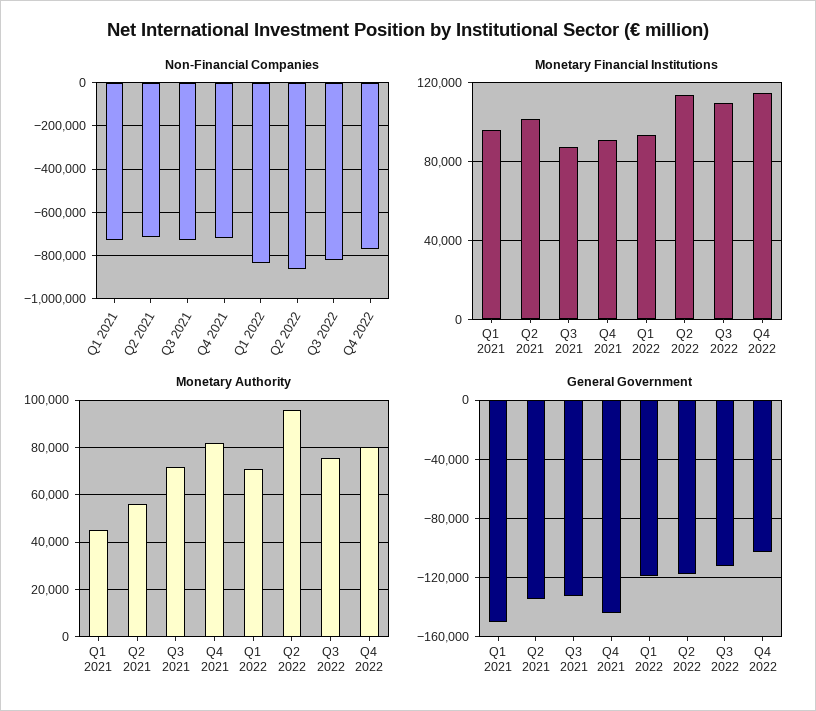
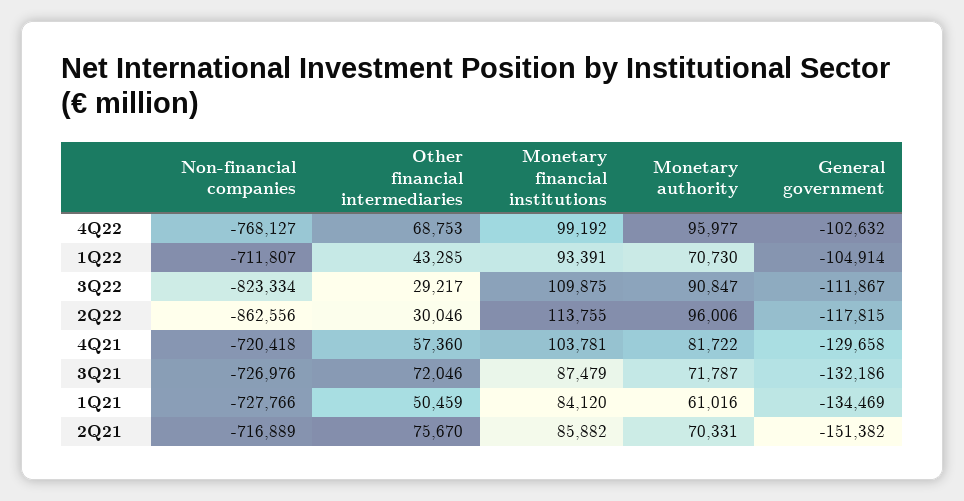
Non-Financial Companies, Q1 2022: -850000 -> -711807
Monetary Financial Institutions, Q1 2021: 95000 -> 84120
Monetary Financial Institutions, Q2 2021: 100000 -> 85882
Monetary Financial Institutions, Q4 2021: 90000 -> 103781
Monetary Financial Institutions, Q4 2022: 115000 -> 99192
Monetary Authority, Q1 2021: 45000 -> 61016
Monetary Authority, Q2 2021: 55000 -> 70331
Monetary Authority, Q3 2022: 75000 -> 90847
Monetary Authority, Q4 2022: 80000 -> 95977
General Government, Q1 2021: -150000 -> -134469
General Government, Q2 2021: -135000 -> -151382
General Government, Q4 2021: -145000 -> -129658
General Government, Q1 2022: -120000 -> -104914
Other financial intermediaries, Q4 2022: none -> 68753
Other financial intermediaries, Q1 2022: none -> 43285
Other financial intermediaries, Q3 2022: none -> 29217
Other financial intermediaries, Q2 2022: none -> 30046
Other financial intermediaries, Q4 2021: none -> 57360
Other financial intermediaries, Q3 2021: none -> 72046
Other financial intermediaries, Q1 2021: none -> 50459
Other financial intermediaries, Q2 2021: none -> 75670

